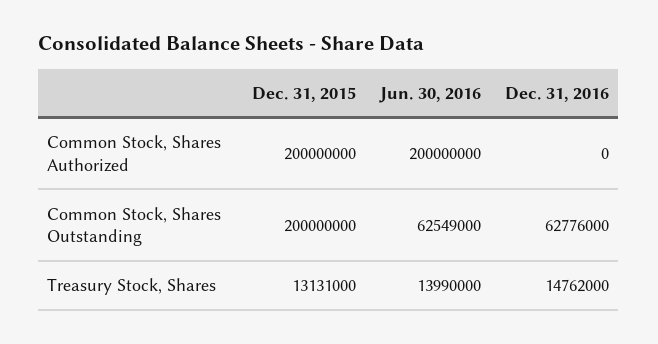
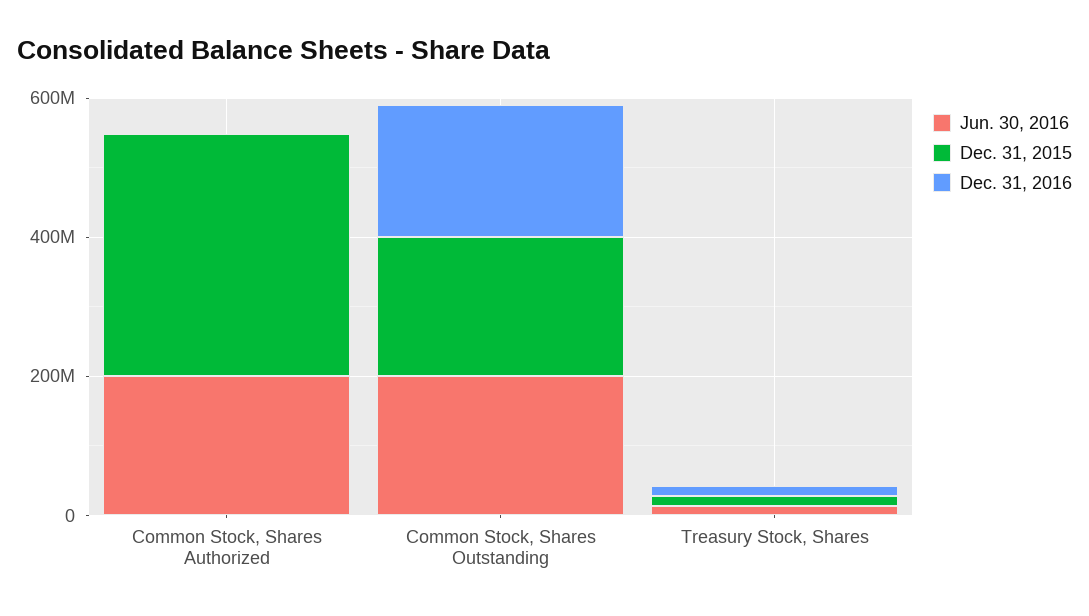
Dec. 31, 2015, Common Stock, Shares Authorized: 200000000 -> 350000000
Jun. 30, 2016, Common Stock, Shares Outstanding: 62549000 -> 200000000
Dec. 31, 2016, Common Stock, Shares Outstanding: 62776000 -> 200000000

